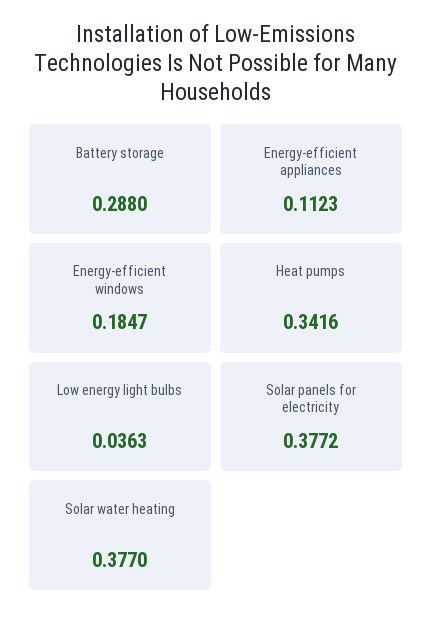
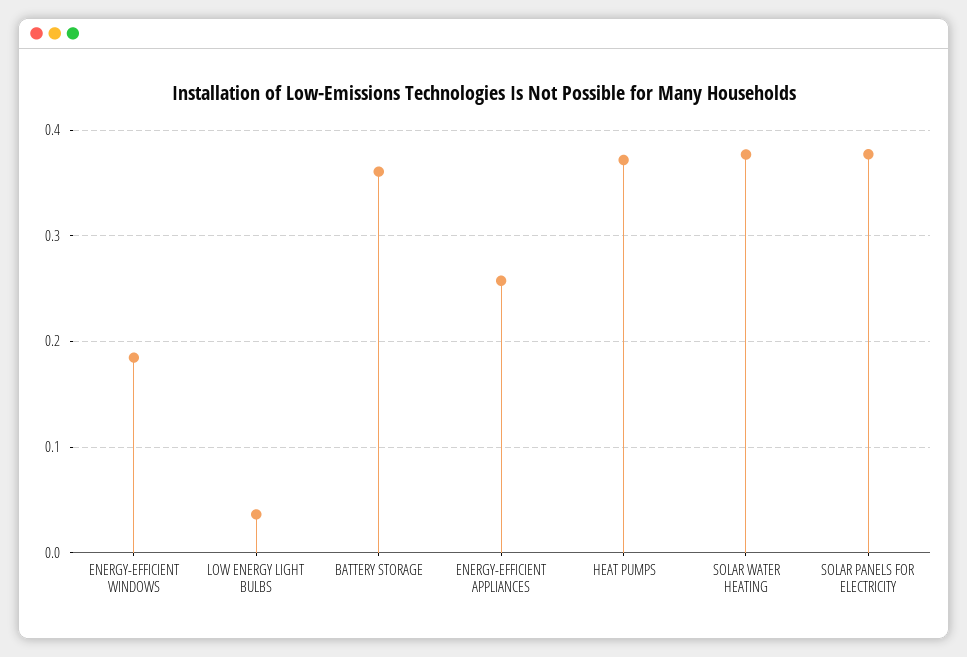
Battery storage: 0.288 -> 0.36
Energy-efficient appliances: 0.1123 -> 0.26
Heat pumps: 0.3416 -> 0.37

